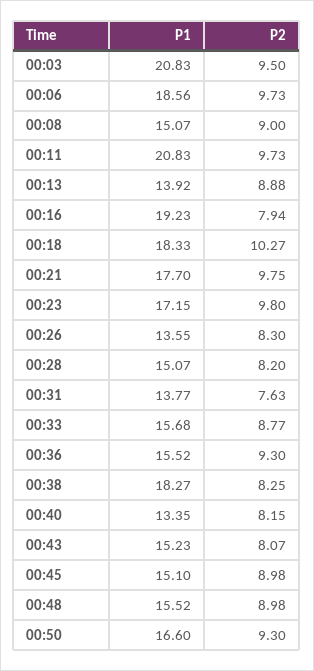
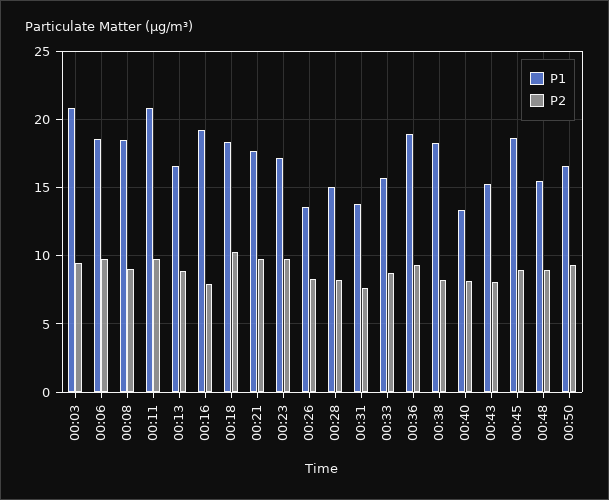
P1, 00:08: 15.07 -> 18.5
P1, 00:13: 13.92 -> 16.5
P1, 00:36: 15.52 -> 19
P1, 00:45: 15.1 -> 18.5

